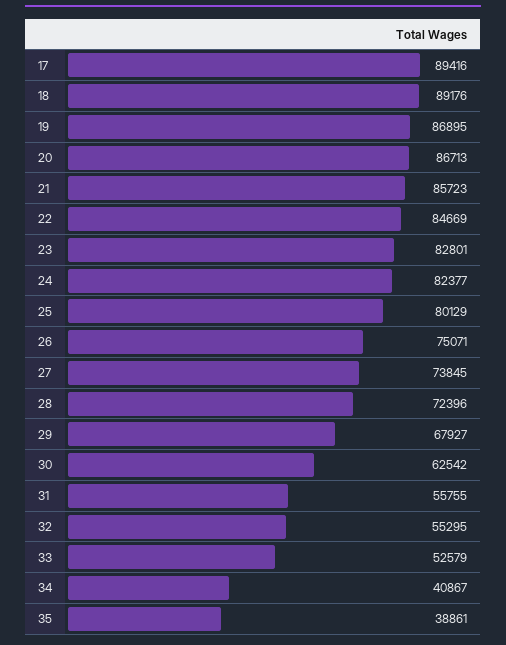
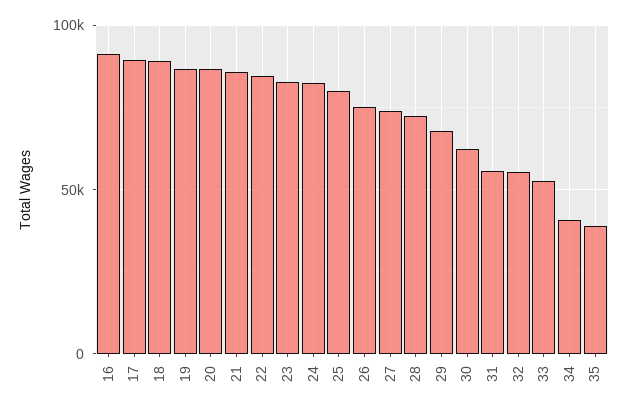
16: none -> 90000

